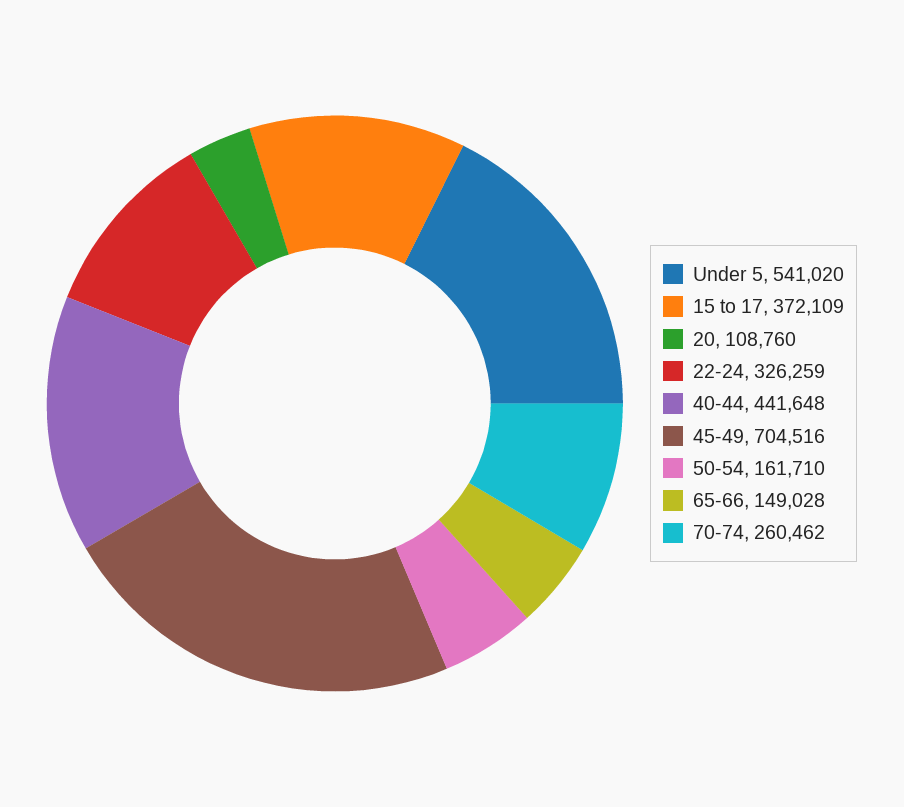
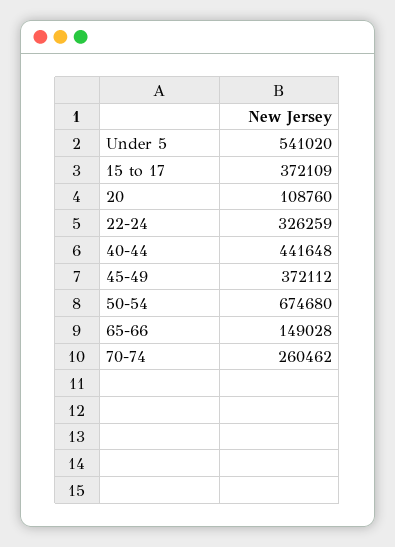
45-49: 704516 -> 372112
50-54: 161710 -> 674680

